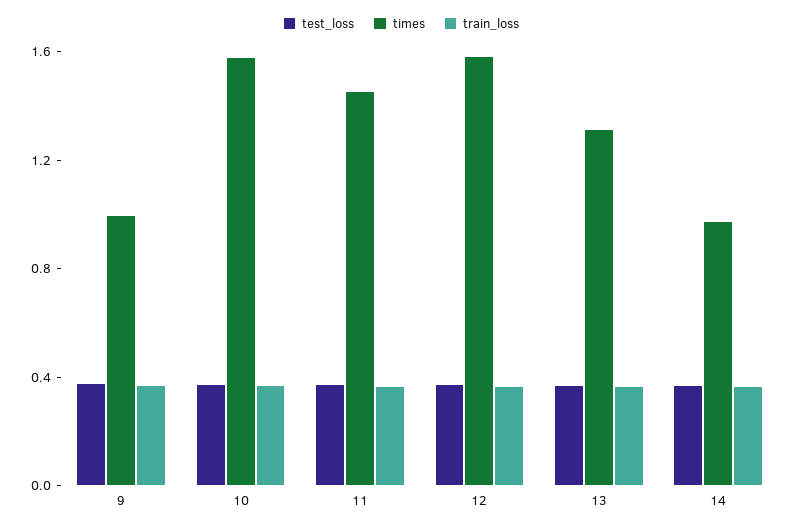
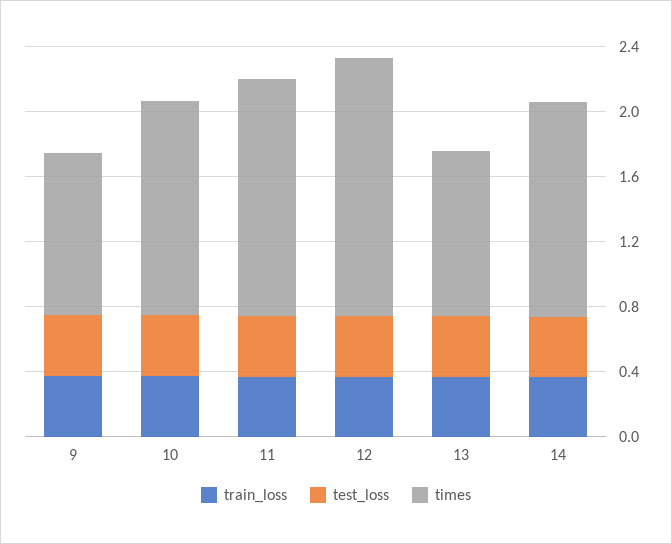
times, 10: 1.6 -> 1.3
times, 13: 1.3 -> 1
times, 14: 1 -> 1.3

